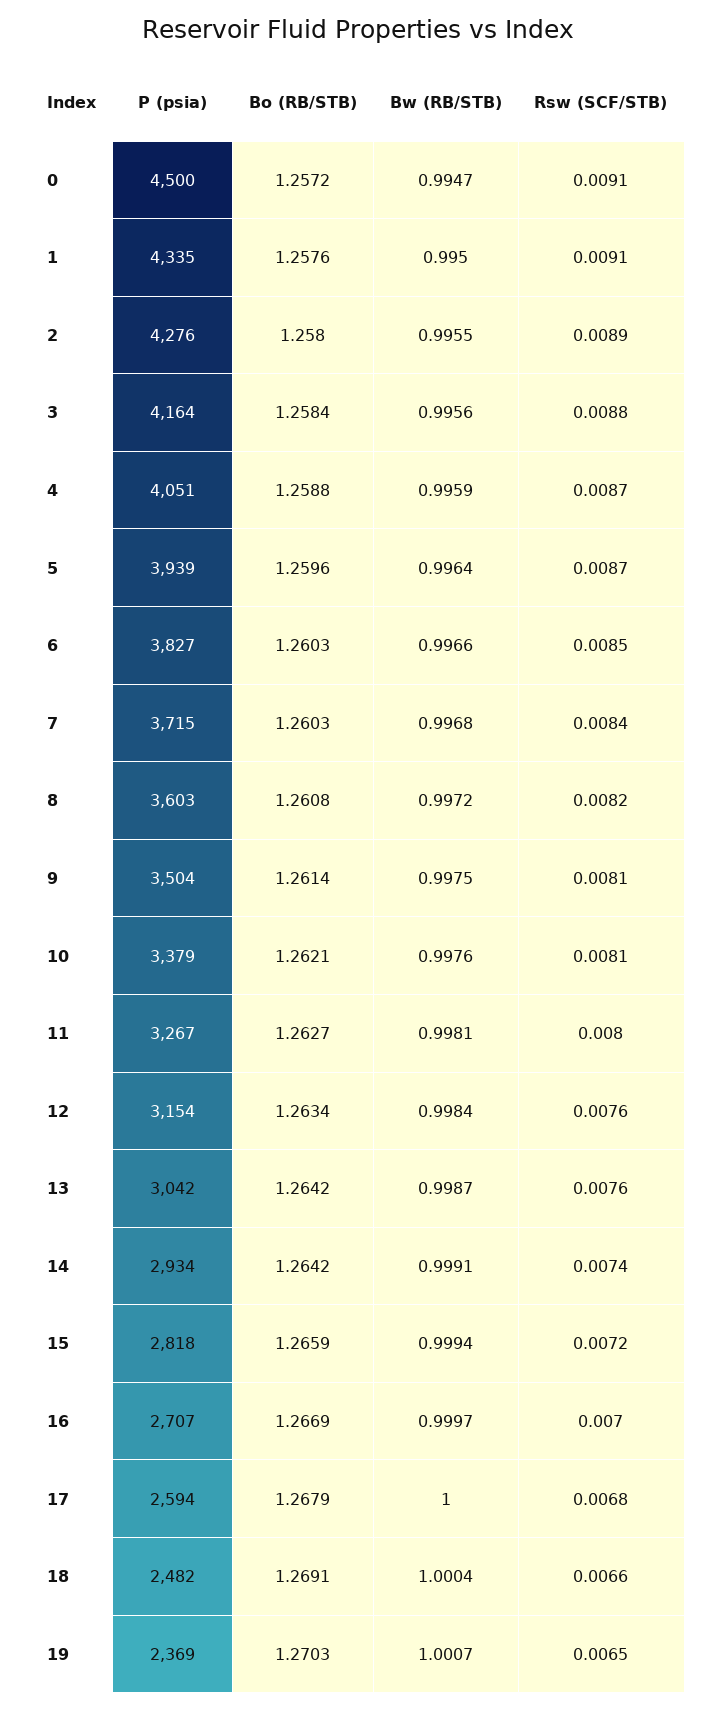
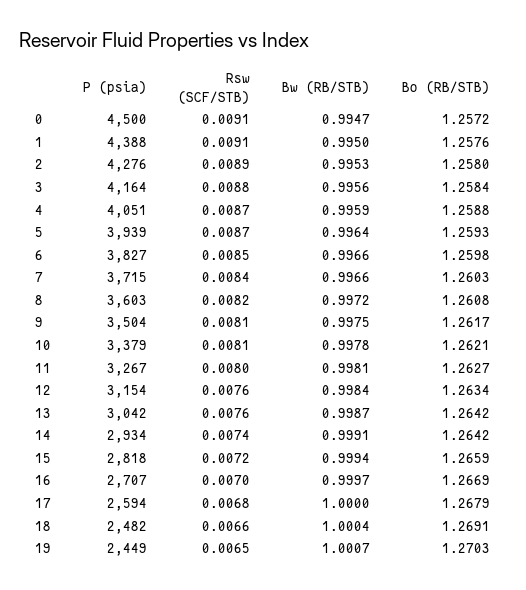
P (psia), 1: 4335 -> 4388
Bw (RB/STB), 2: 0.9955 -> 0.9953
Bo (RB/STB), 5: 1.2596 -> 1.2593
Bo (RB/STB), 6: 1.2603 -> 1.2598
Bw (RB/STB), 7: 0.9968 -> 0.9966
Bo (RB/STB), 9: 1.2614 -> 1.2617
Bw (RB/STB), 10: 0.9976 -> 0.9978
P (psia), 19: 2369 -> 2449

